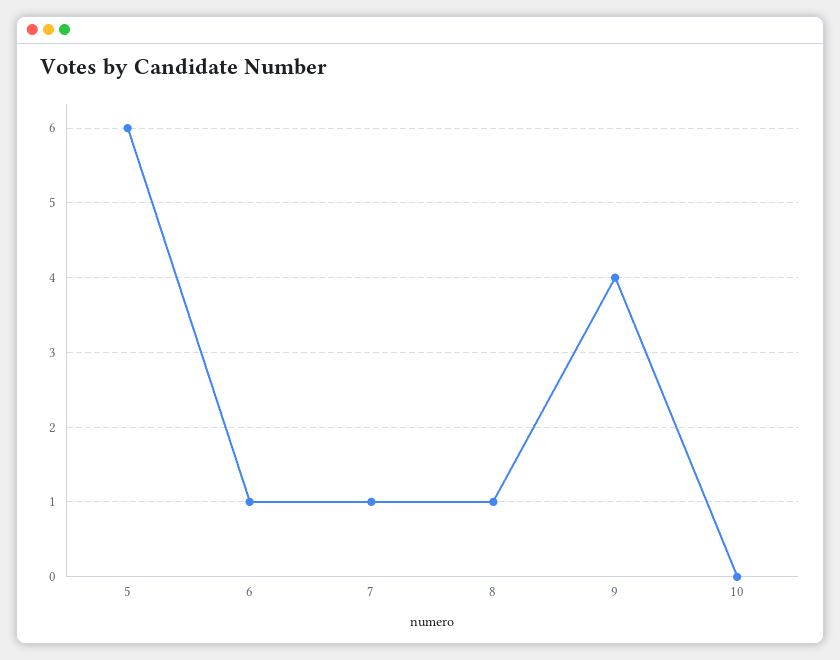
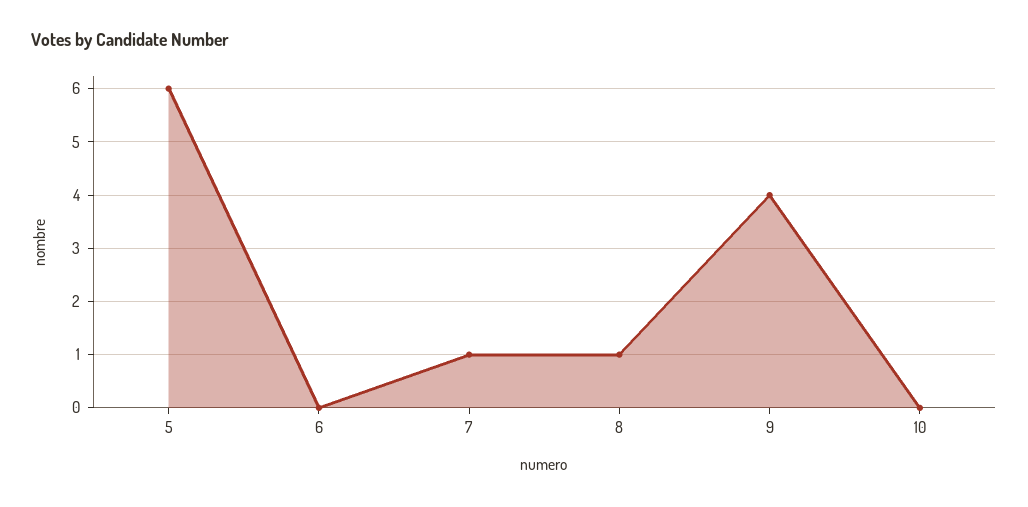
6: 1 -> 0

